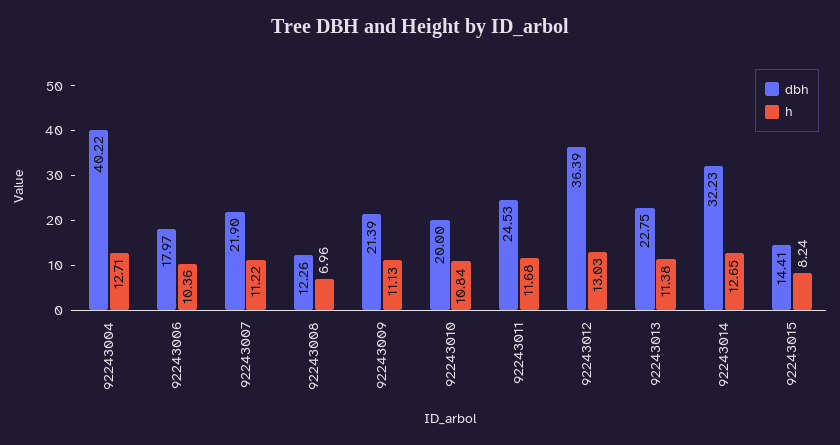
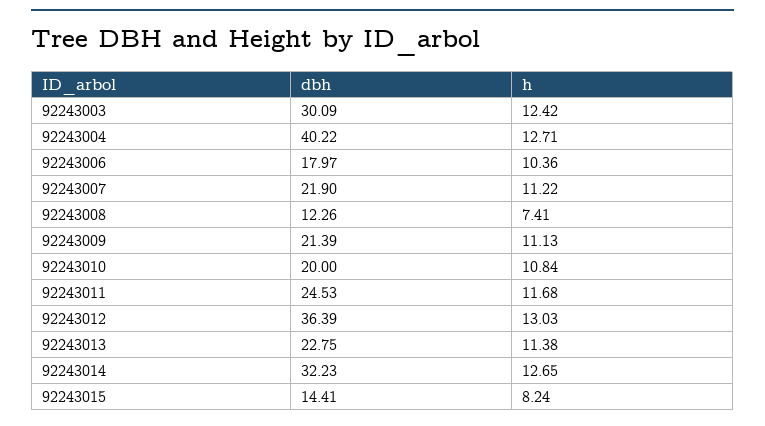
h, 92243008: 6.96 -> 7.41
dbh, 92243003: none -> 30.09
h, 92243003: none -> 12.42

